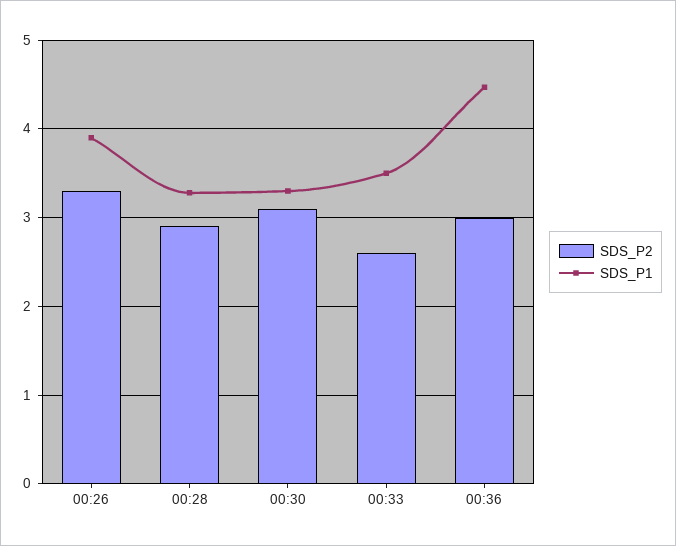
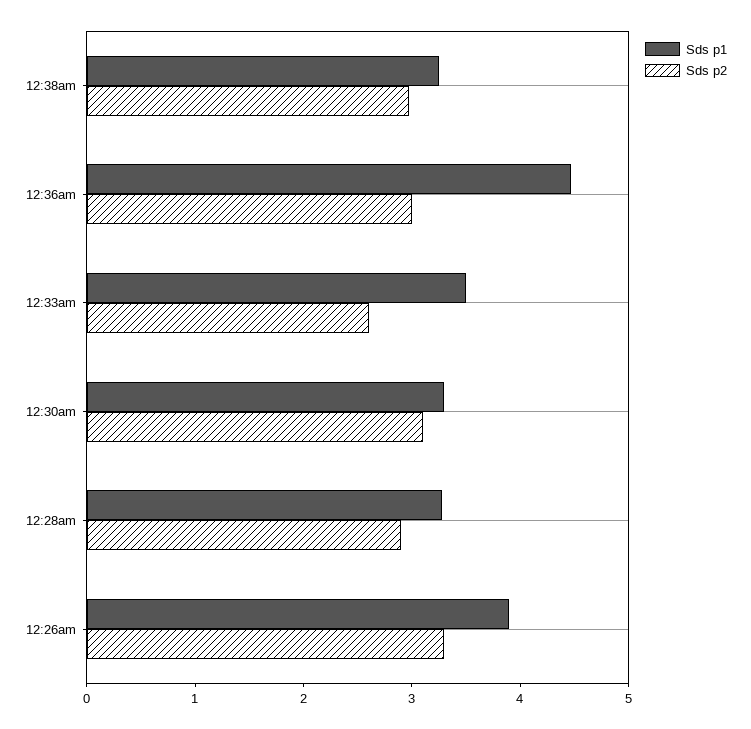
SDS_P1, 12:38am: none -> 3.2
SDS_P2, 12:38am: none -> 3

